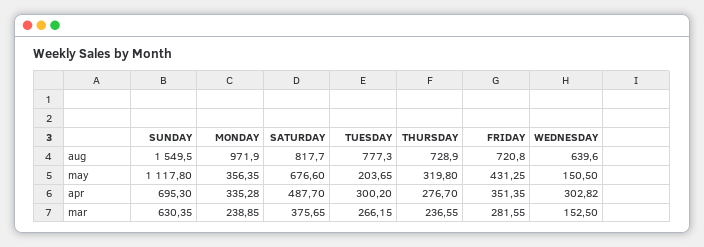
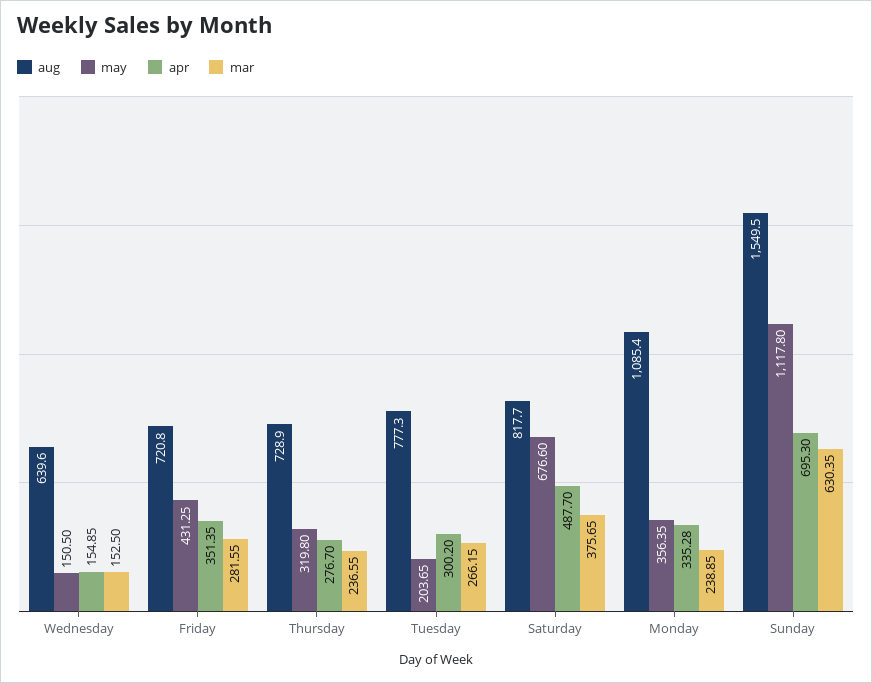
aug, MONDAY: 971.9 -> 1085.4
apr, WEDNESDAY: 302.82 -> 154.85

